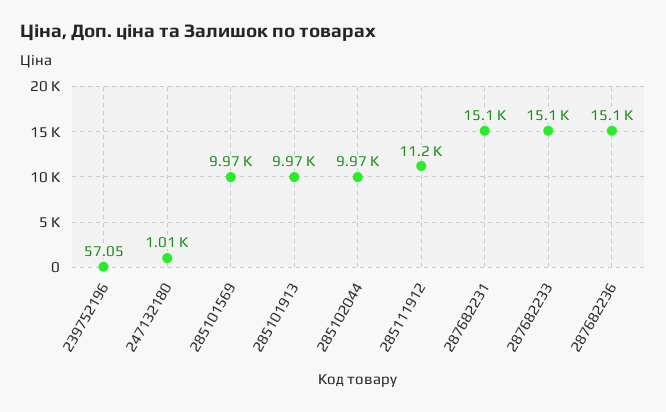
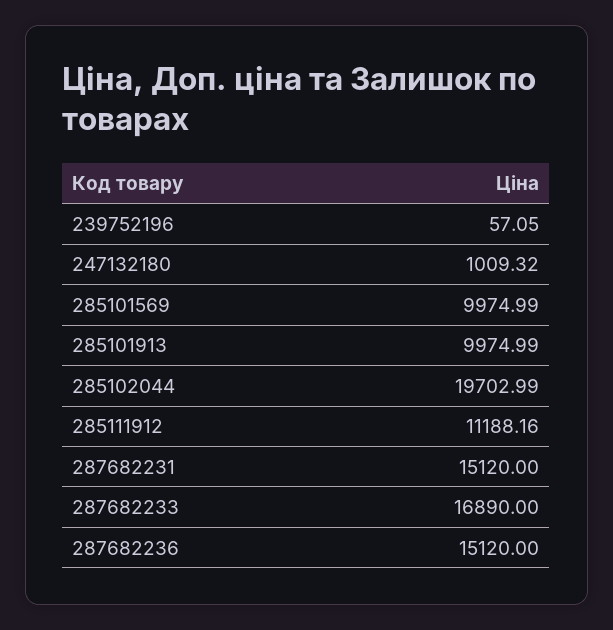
285102044: 9970 -> 19702.99
287682233: 15100 -> 16890

